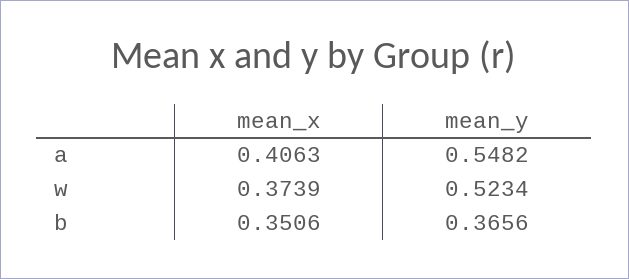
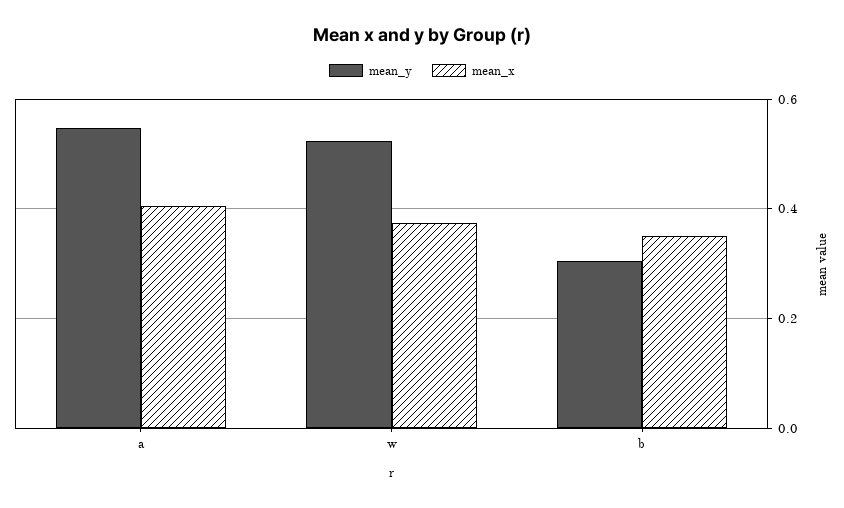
mean_y, b: 0.3656 -> 0.3

